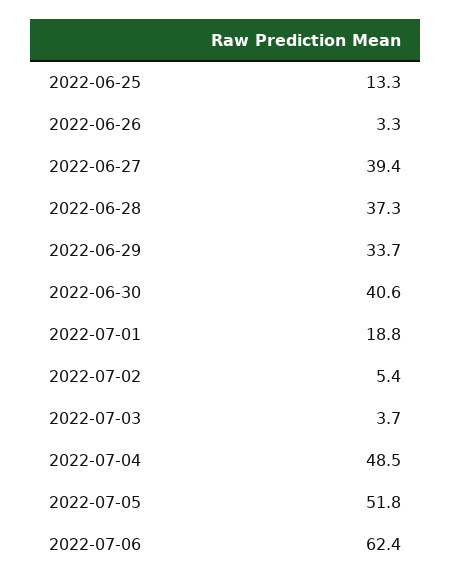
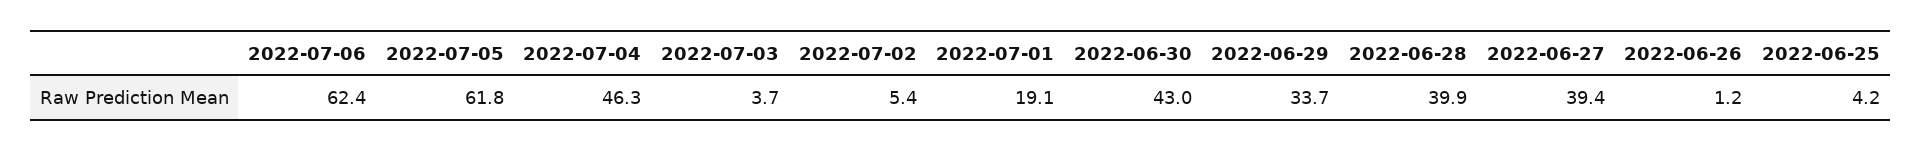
2022-06-25: 13.3 -> 4.2
2022-06-26: 3.3 -> 1.2
2022-06-28: 37.3 -> 39.9
2022-06-30: 40.6 -> 43
2022-07-01: 18.8 -> 19.1
2022-07-04: 48.5 -> 46.3
2022-07-05: 51.8 -> 61.8

